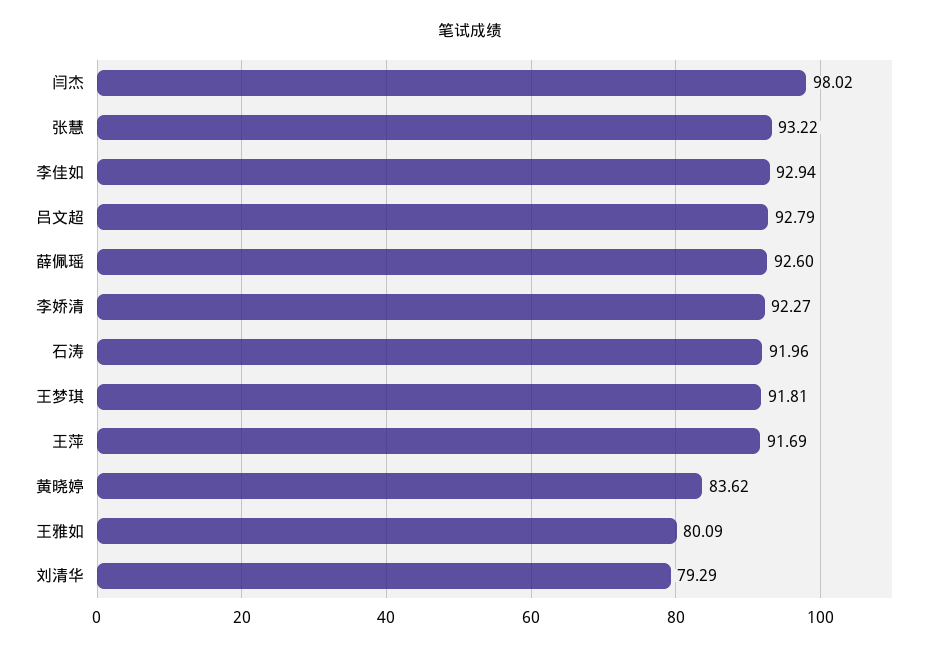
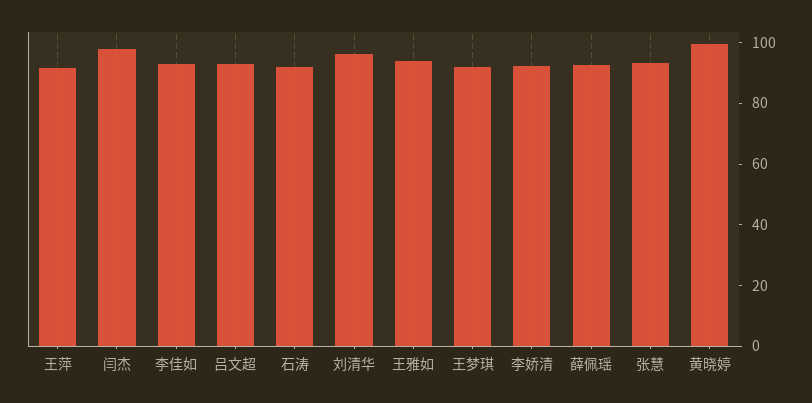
黄晓婷: 83.62 -> 100
王雅如: 80.09 -> 95
刘清华: 79.29 -> 95

